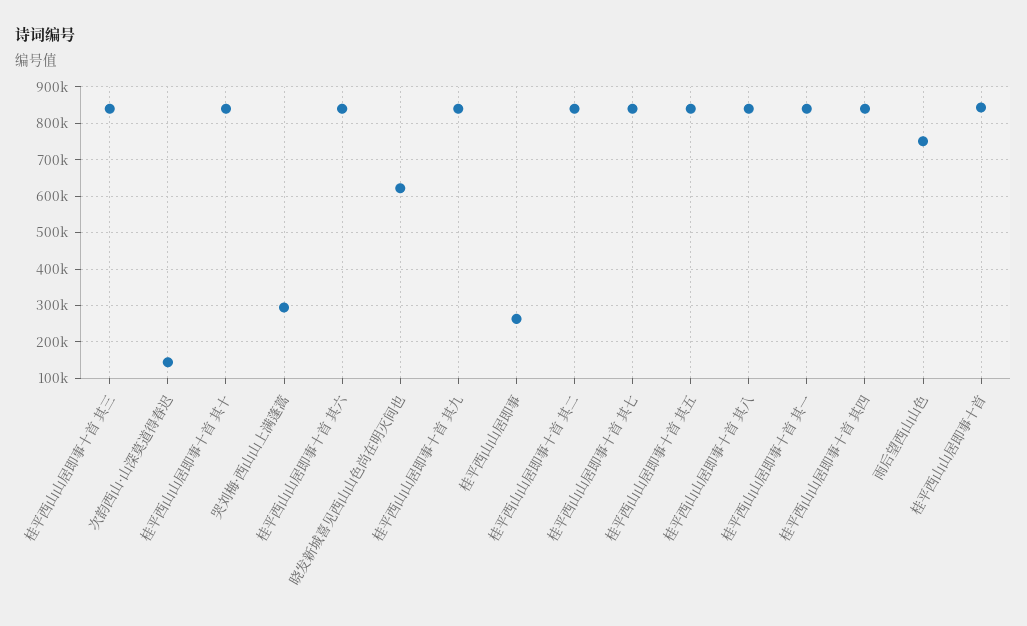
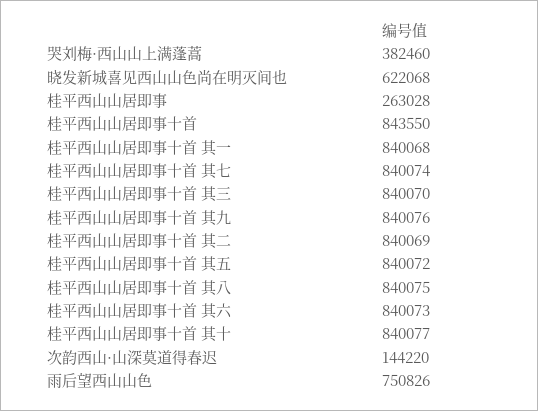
哭刘梅·西山山上满蓬蒿: 300000 -> 382460
桂平西山山居即事十首 其四: 840000 -> none

